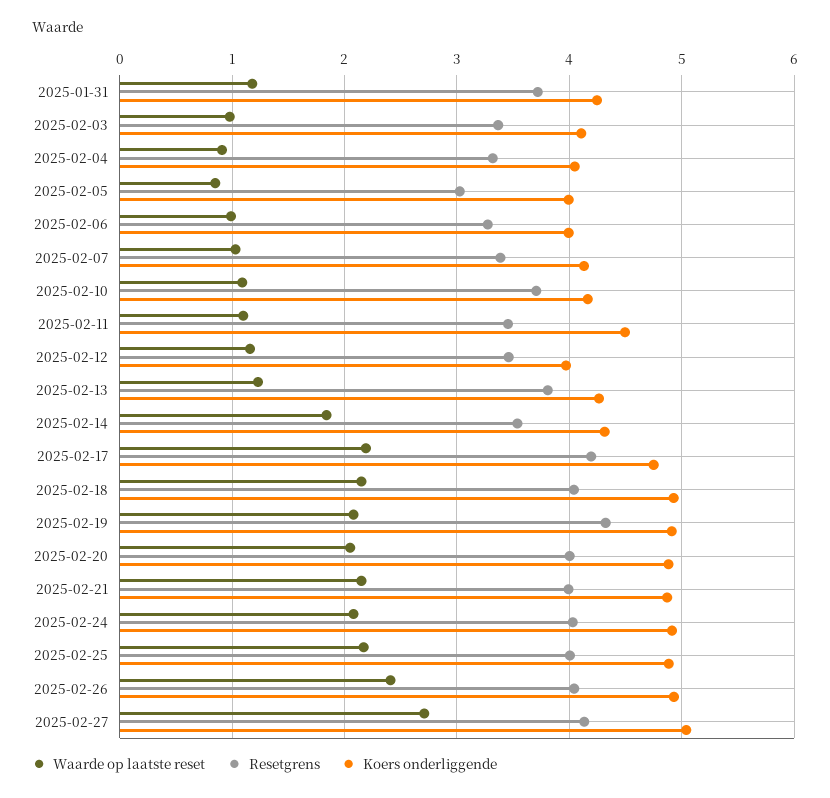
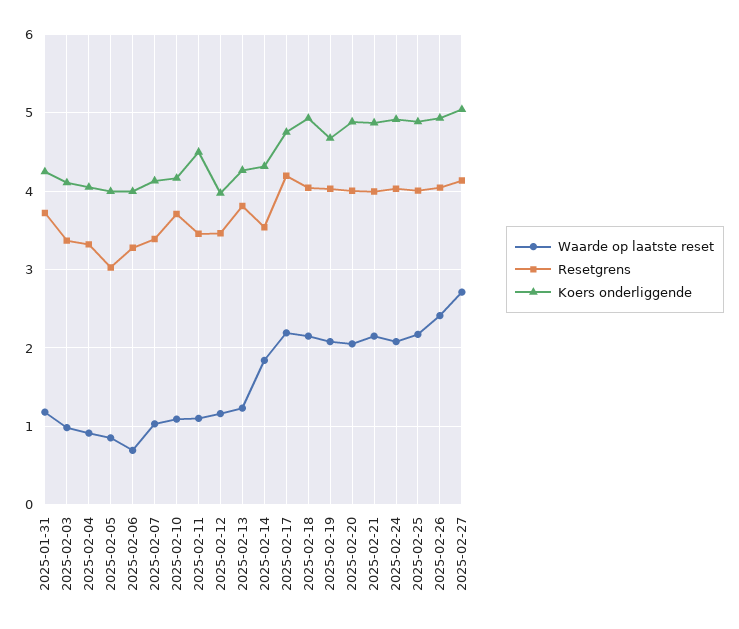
Waarde op laatste reset, 2025-02-06: 1 -> 0.7
Resetgrens, 2025-02-19: 4.3 -> 4
Koers onderliggende, 2025-02-19: 4.9 -> 4.7

